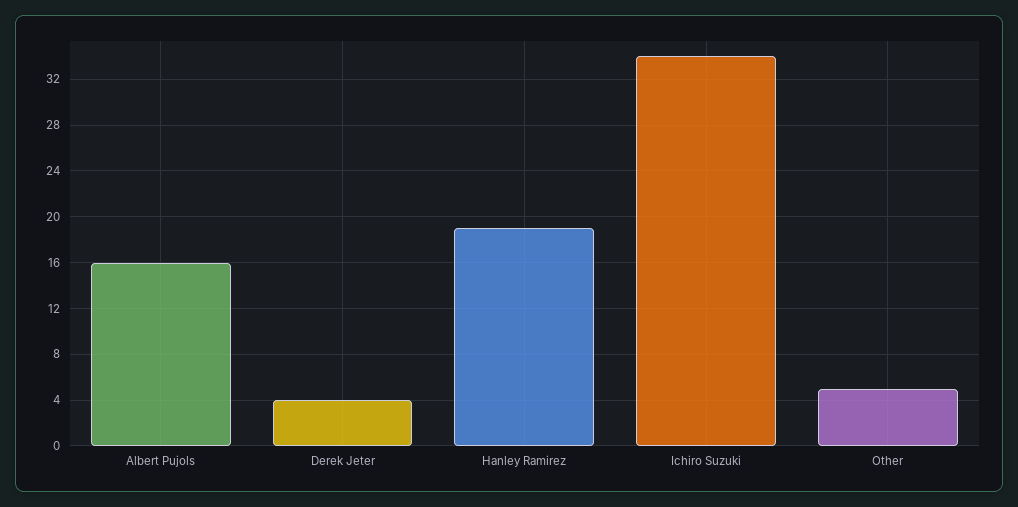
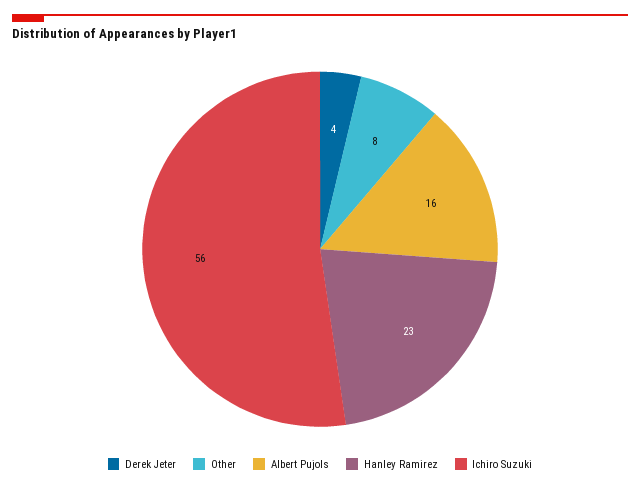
Hanley Ramirez: 19 -> 23
Ichiro Suzuki: 34 -> 56
Other: 5 -> 8

